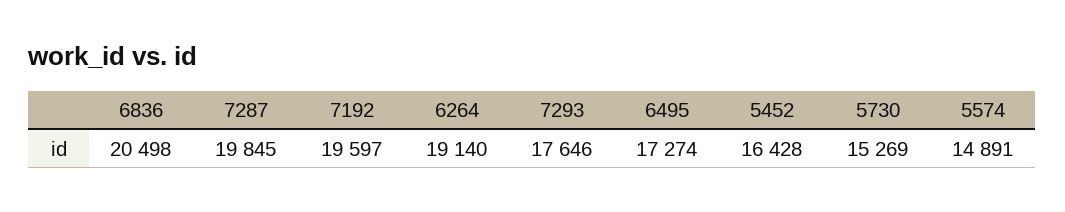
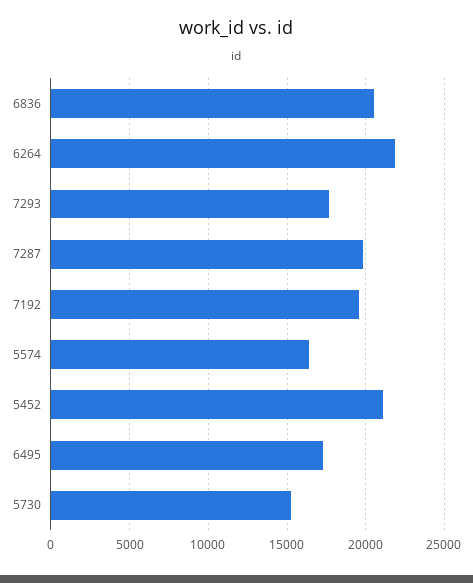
6264: 19140 -> 22000
5452: 16428 -> 21000
5574: 14891 -> 16500

